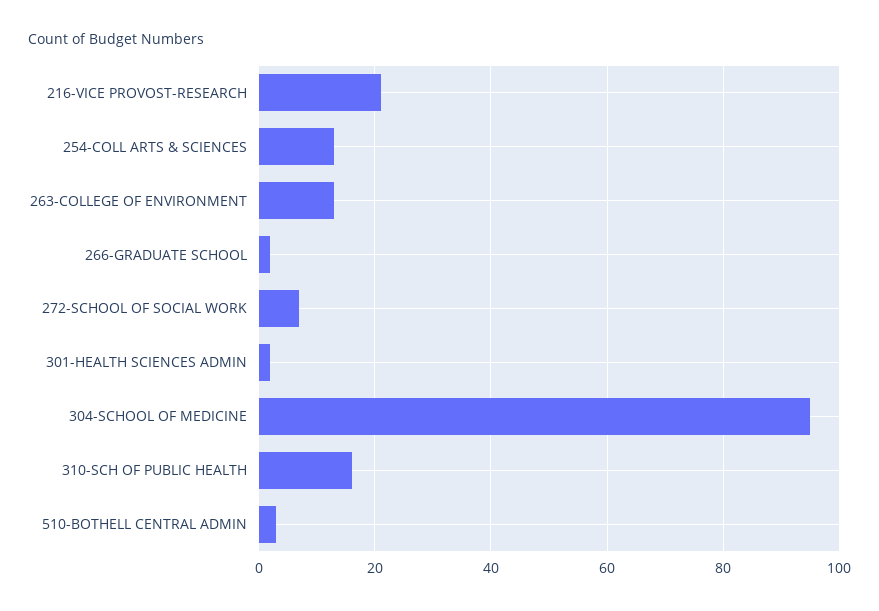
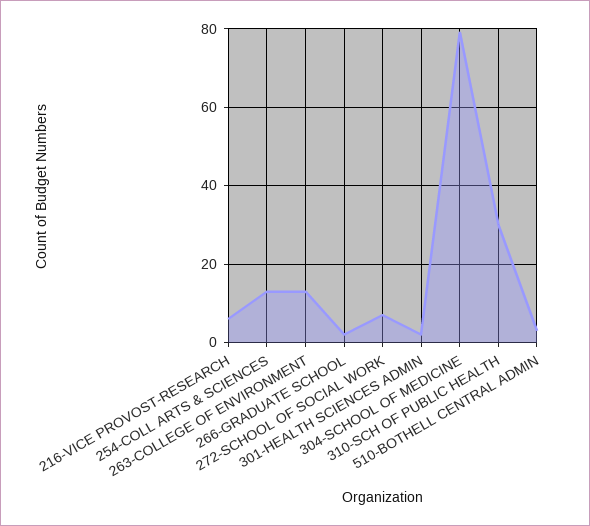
216-VICE PROVOST-RESEARCH: 20 -> 5
304-SCHOOL OF MEDICINE: 95 -> 80
310-SCH OF PUBLIC HEALTH: 15 -> 30

